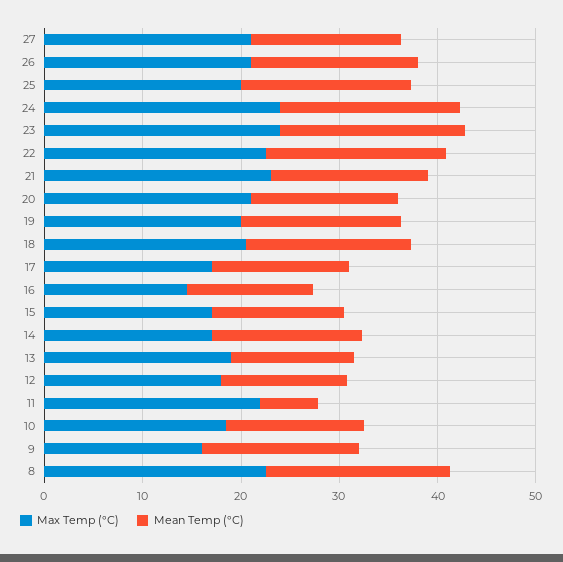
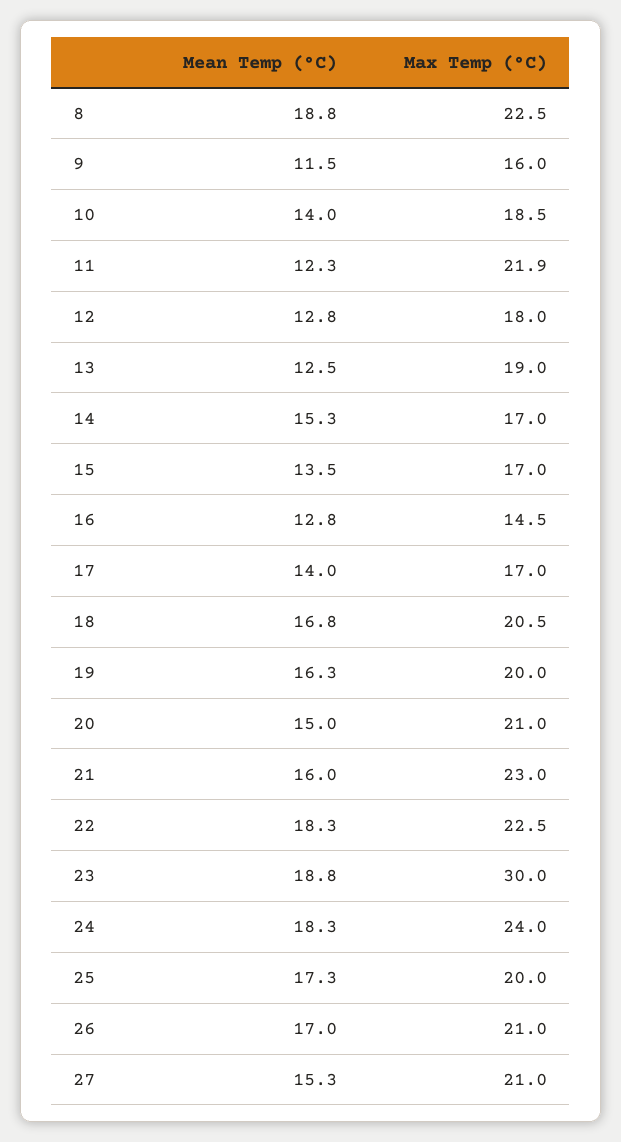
Max Temp (°C), 23: 24 -> 30
Mean Temp (°C), 11: 6 -> 12.3
Mean Temp (°C), 9: 16 -> 11.5

